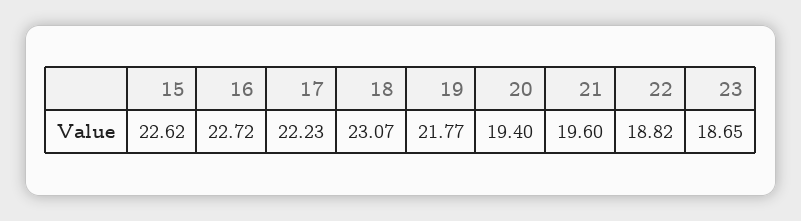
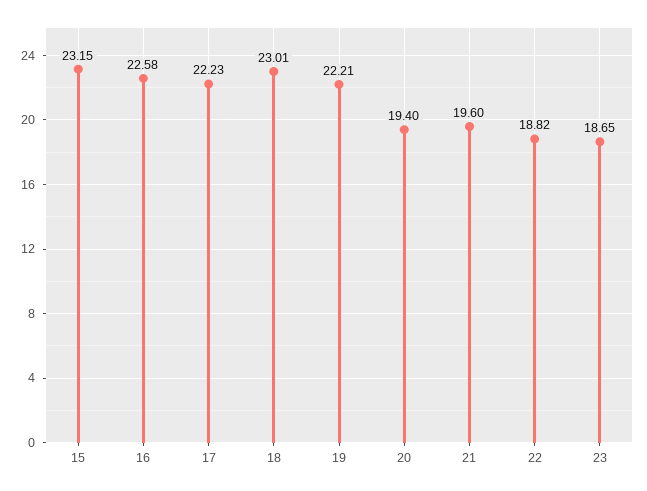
15: 22.62 -> 23.15
16: 22.72 -> 22.58
18: 23.07 -> 23.01
19: 21.77 -> 22.21

